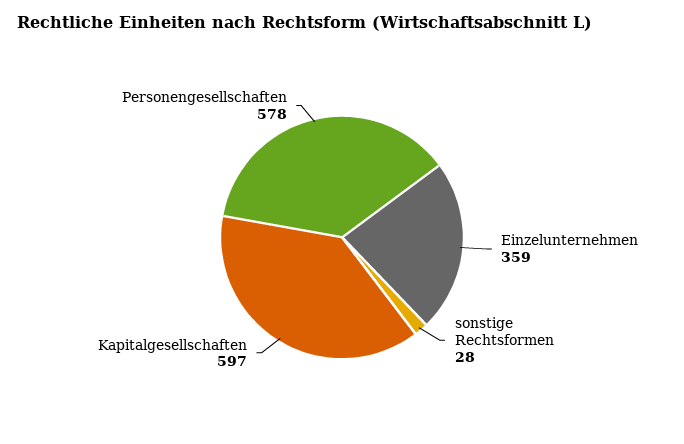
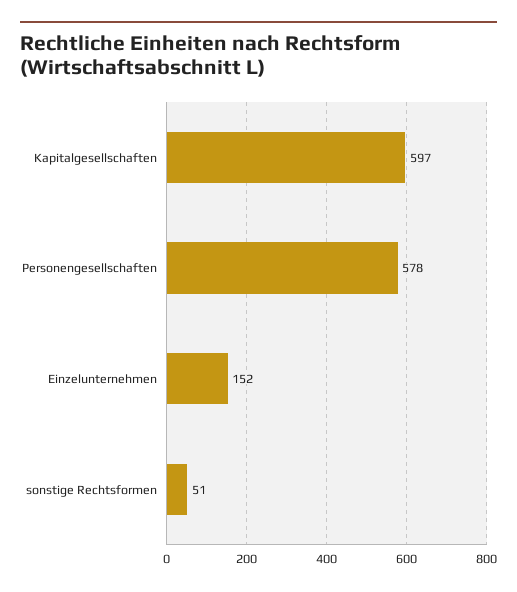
Einzelunternehmen: 359 -> 152
sonstige Rechtsformen: 28 -> 51

